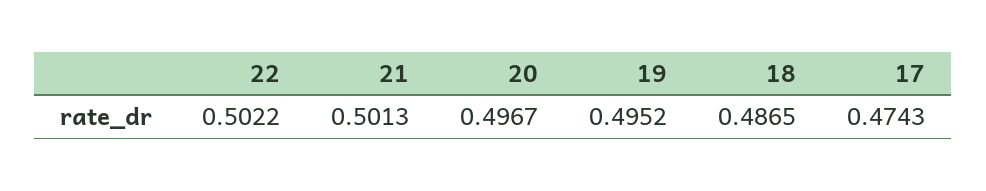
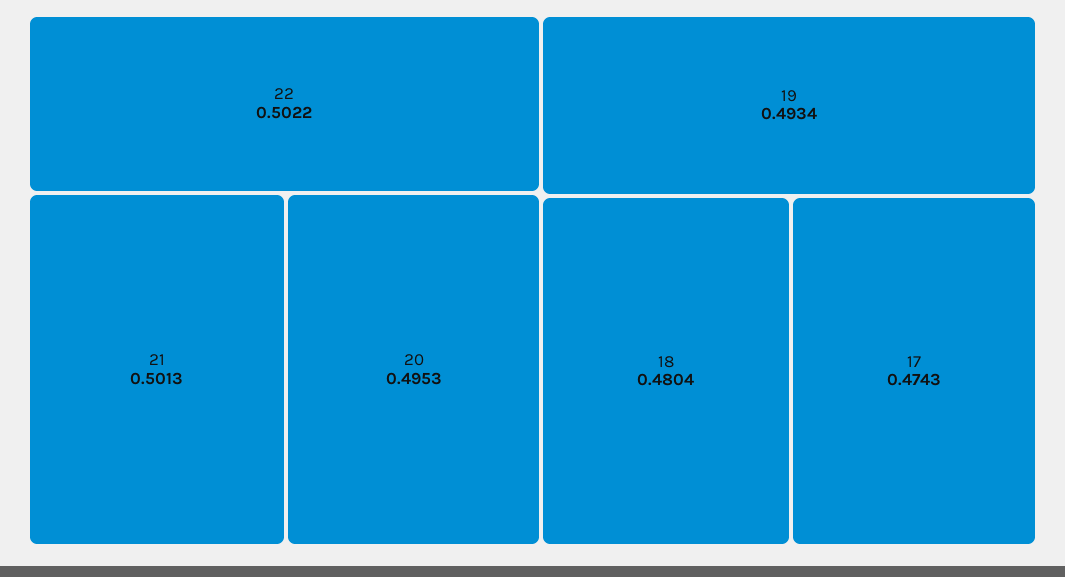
20: 0.4967 -> 0.4953
19: 0.4952 -> 0.4934
18: 0.4865 -> 0.4804

